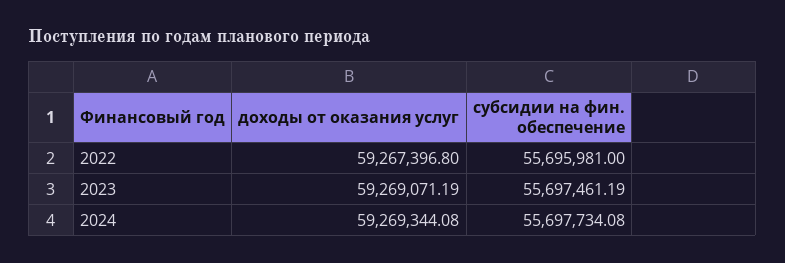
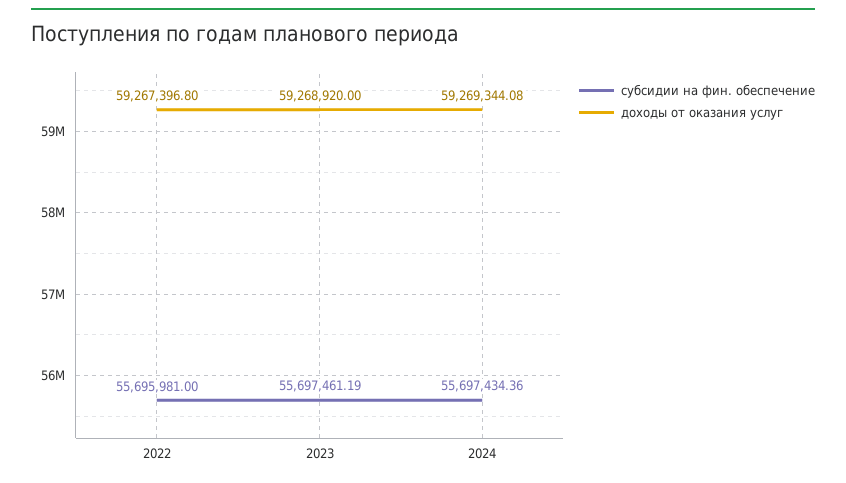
доходы от оказания услуг, 2023: 59269071.19 -> 59268920
субсидии на фин. обеспечение, 2024: 55697734.08 -> 55697434.36

